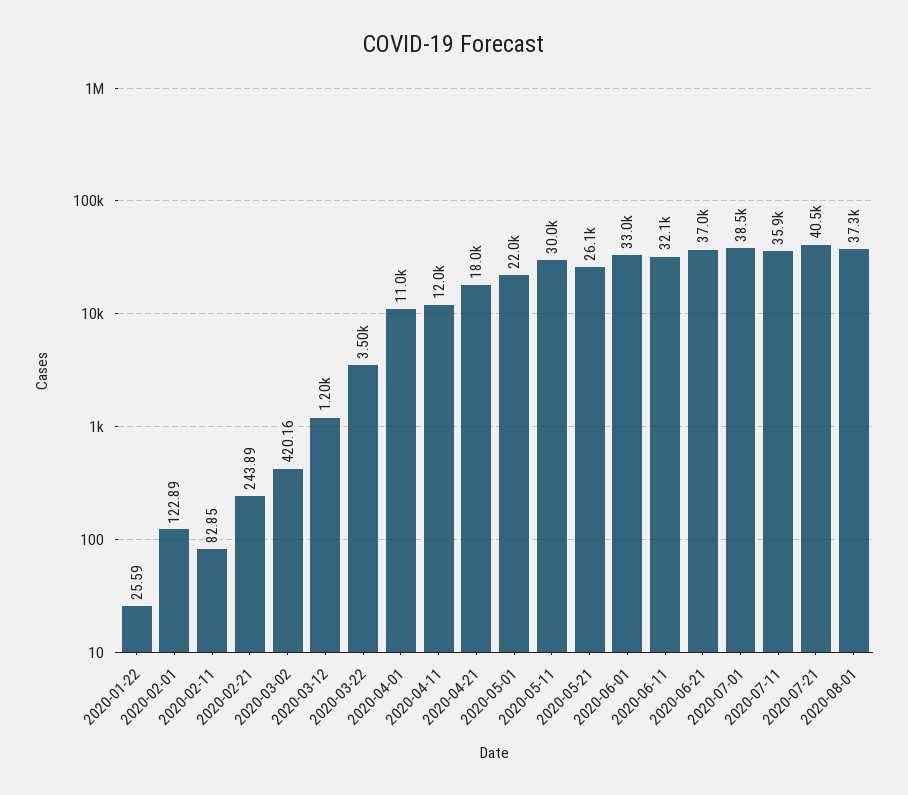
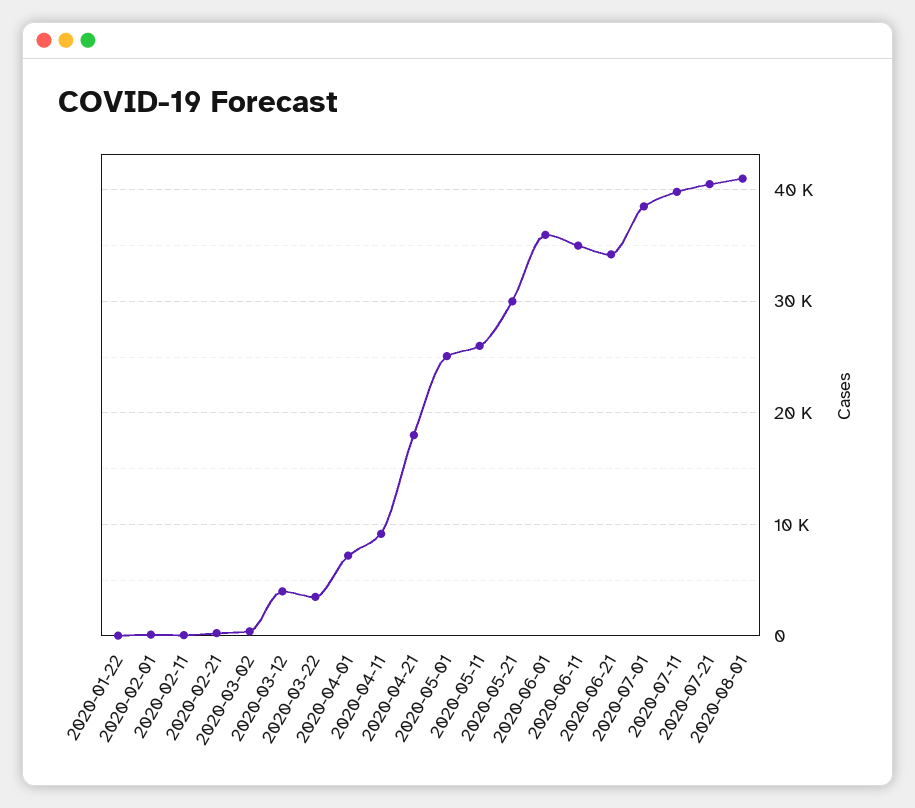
2020-03-12: 1200 -> 4000
2020-04-01: 11000 -> 7000
2020-04-11: 12000 -> 9000
2020-05-01: 22000 -> 25000
2020-05-11: 30000 -> 26000
2020-05-21: 26100 -> 30000
2020-06-01: 33000 -> 36000
2020-06-11: 32100 -> 35000
2020-06-21: 37000 -> 34000
2020-07-11: 35900 -> 40000
2020-08-01: 37300 -> 41000

